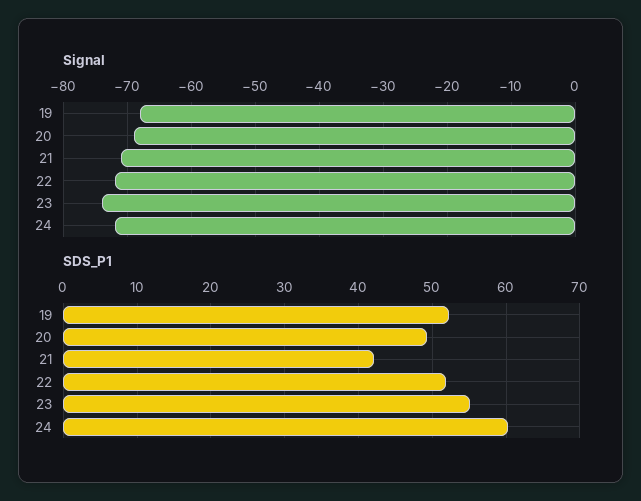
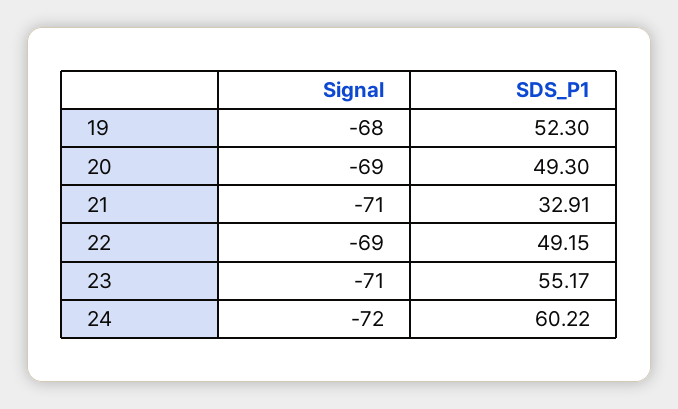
Signal, 22: -72 -> -69
Signal, 23: -74 -> -71
SDS_P1, 21: 42 -> 32.91
SDS_P1, 22: 52 -> 49.15

